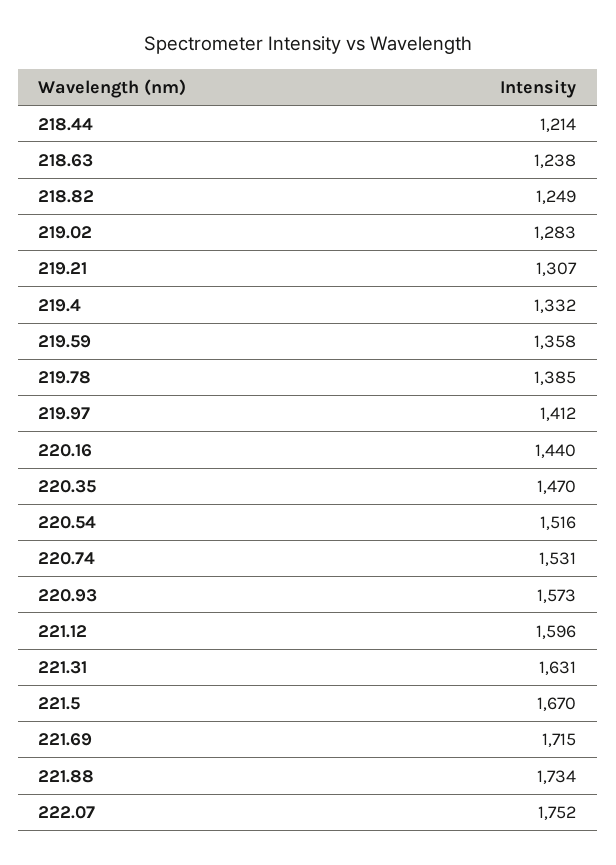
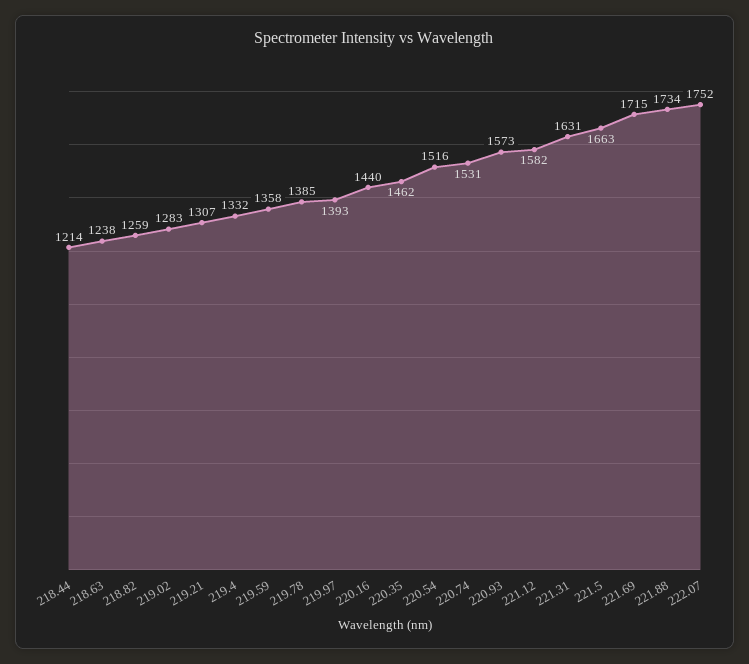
218.82: 1249 -> 1259
219.97: 1412 -> 1393
220.35: 1470 -> 1462
221.12: 1596 -> 1582
221.5: 1670 -> 1663

